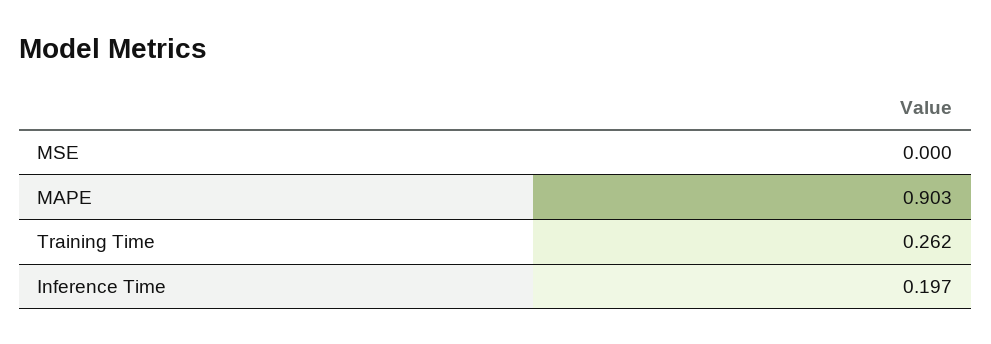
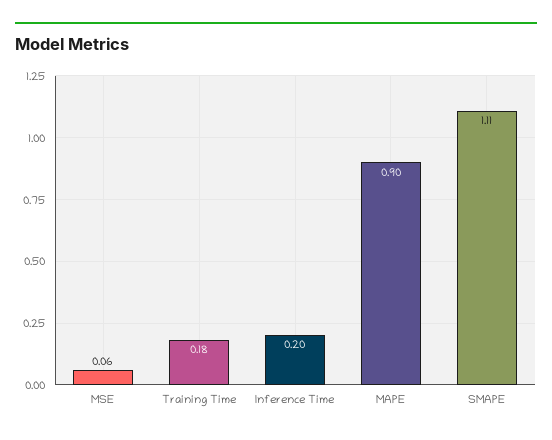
MSE: 0 -> 0.06
Training Time: 0.262 -> 0.18
SMAPE: none -> 1.11

